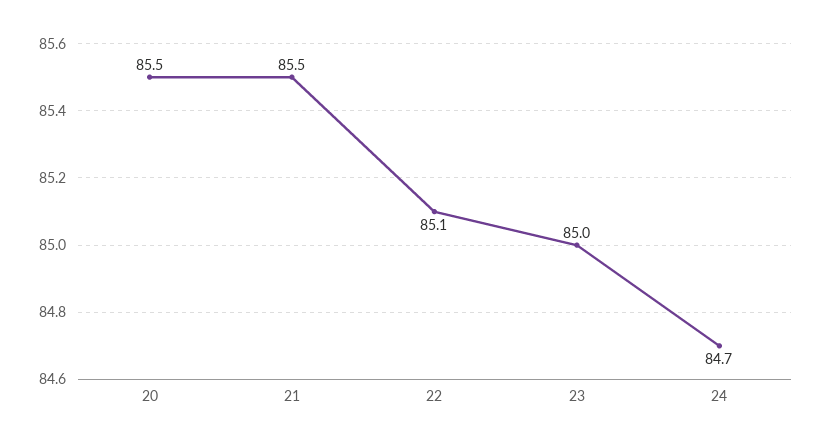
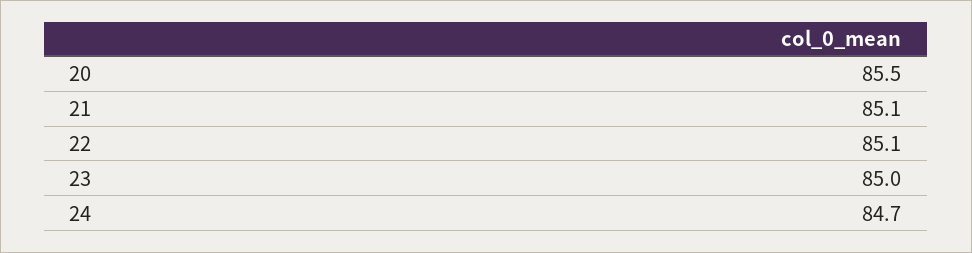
21: 85.5 -> 85.1

